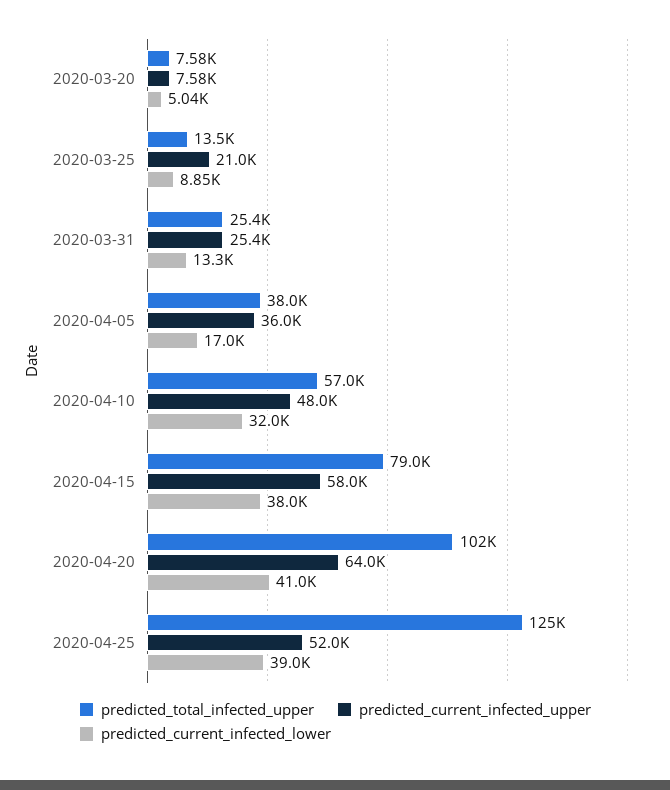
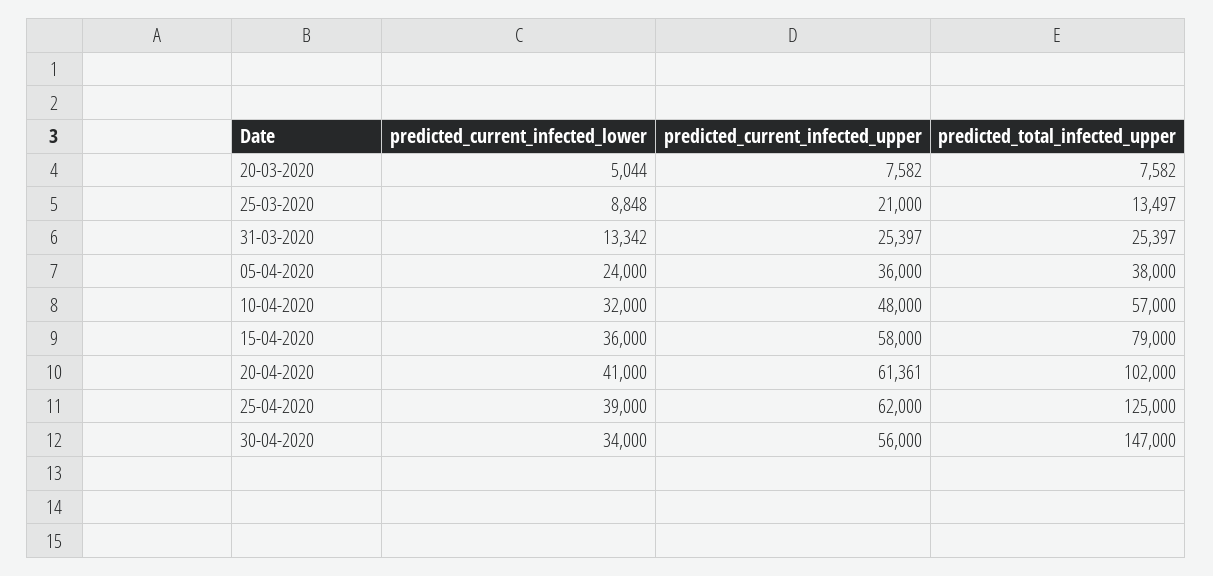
predicted_current_infected_lower, 2020-04-05: 17000 -> 24000
predicted_current_infected_lower, 2020-04-15: 38000 -> 36000
predicted_current_infected_upper, 2020-04-20: 64000 -> 61361
predicted_current_infected_upper, 2020-04-25: 52000 -> 62000
predicted_current_infected_lower, 30-04-2020: none -> 34000
predicted_current_infected_upper, 30-04-2020: none -> 56000
predicted_total_infected_upper, 30-04-2020: none -> 147000

